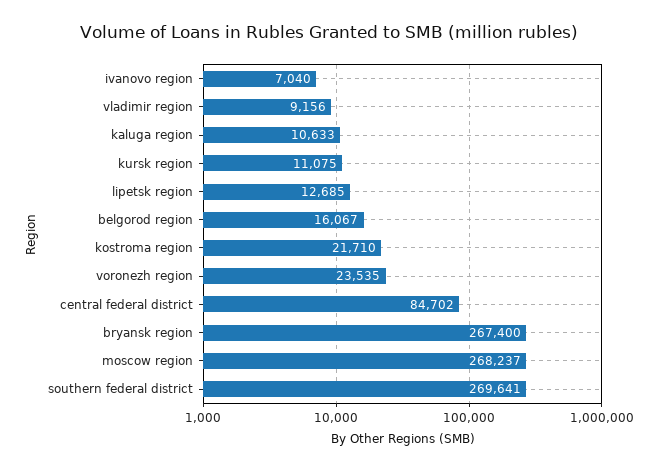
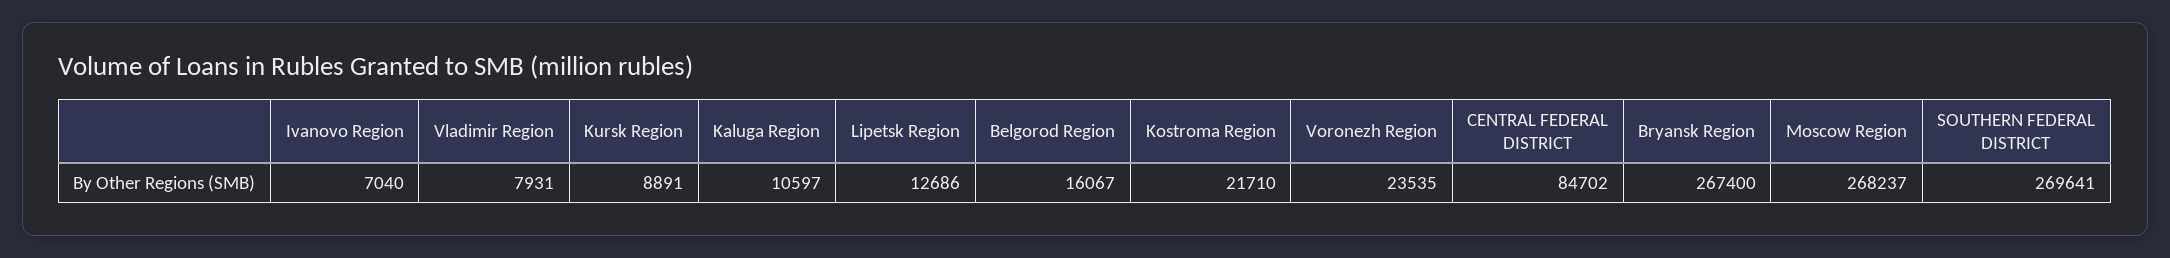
vladimir region: 9156 -> 7931
kaluga region: 10633 -> 10597
kursk region: 11075 -> 8891
lipetsk region: 12685 -> 12686

